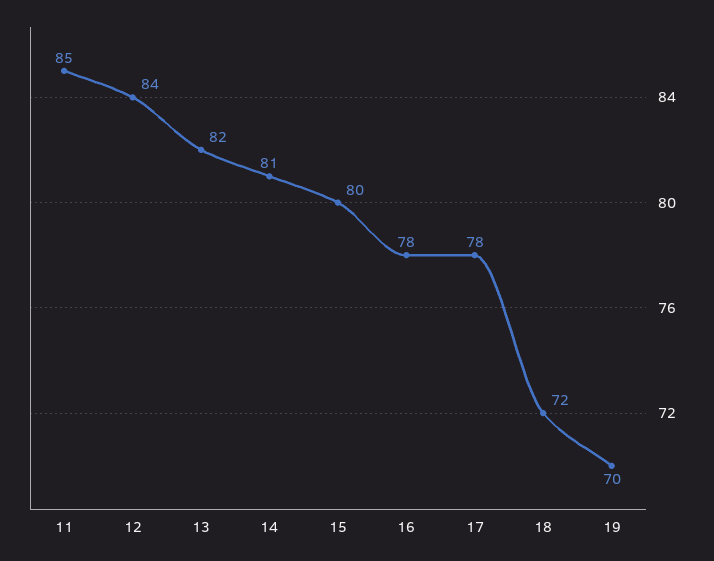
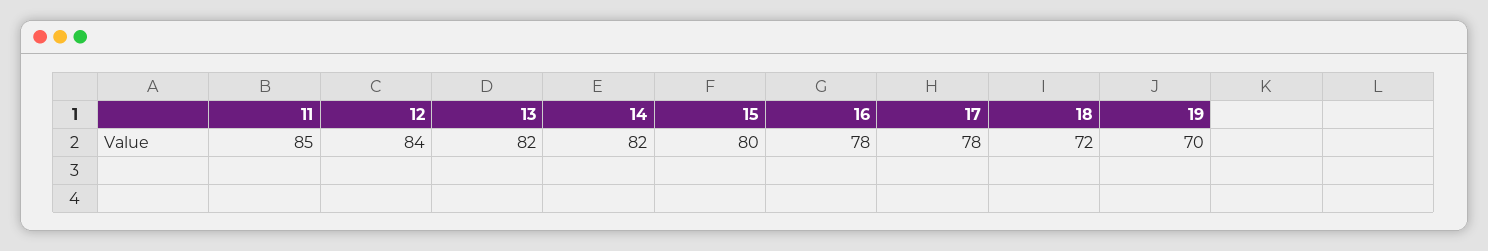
14: 81 -> 82

